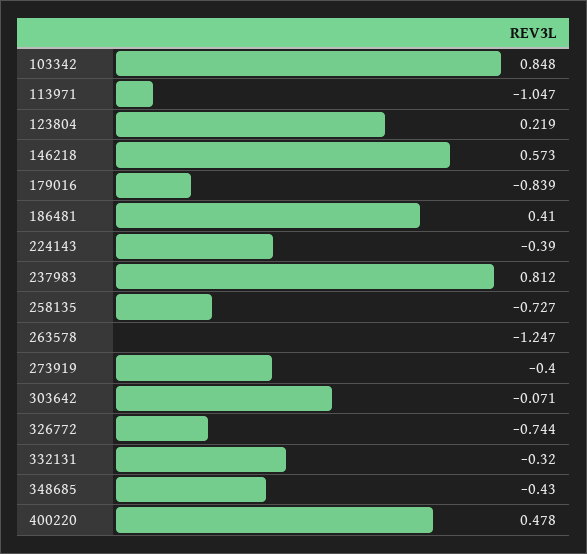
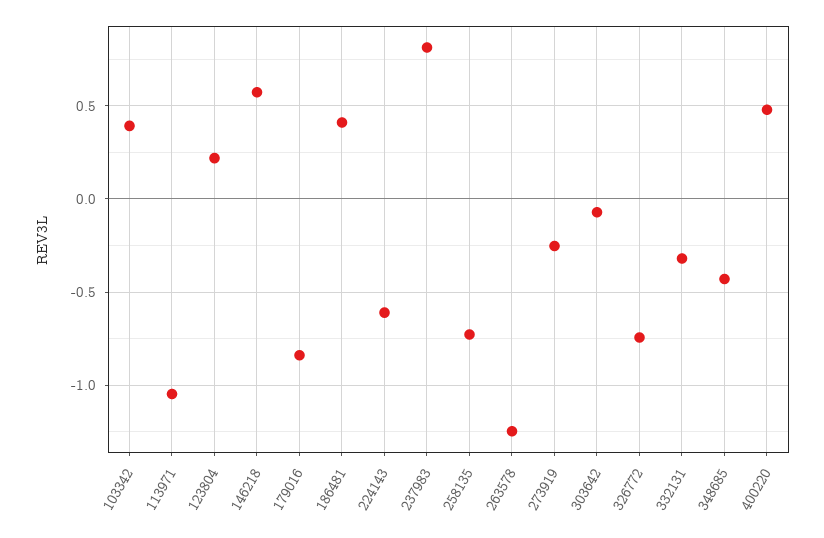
103342: 0.848 -> 0.4
224143: -0.39 -> -0.6
273919: -0.4 -> -0.25

